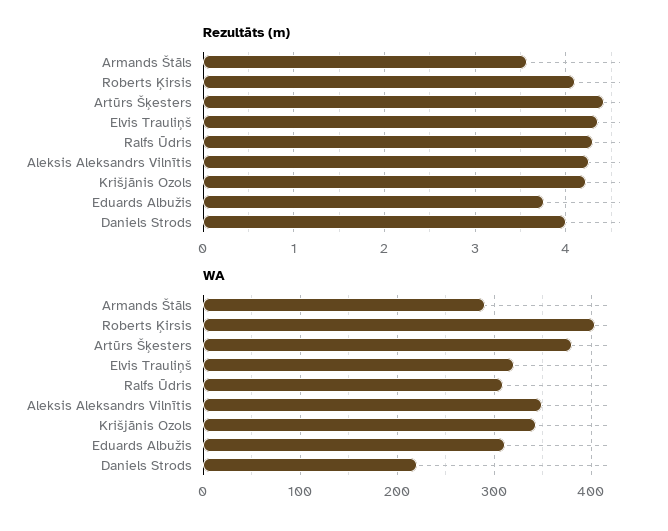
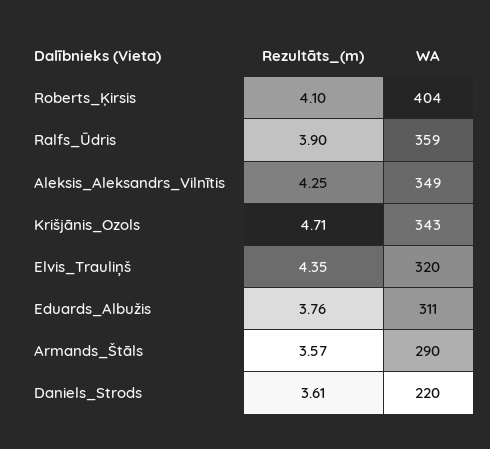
Rezultāts (m), Artūrs Šķesters: 4.4 -> none
Rezultāts (m), Ralfs Ūdris: 4.3 -> 3.9
Rezultāts (m), Krišjānis Ozols: 4.2 -> 4.71
Rezultāts (m), Daniels Strods: 4 -> 3.61
WA, Artūrs Šķesters: 380 -> none
WA, Ralfs Ūdris: 310 -> 359

